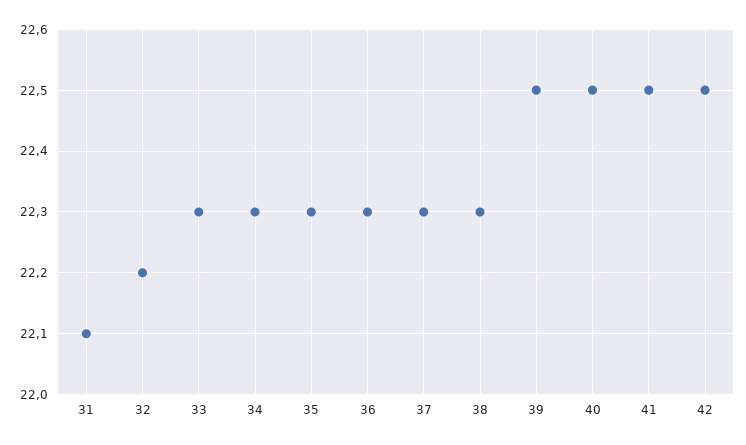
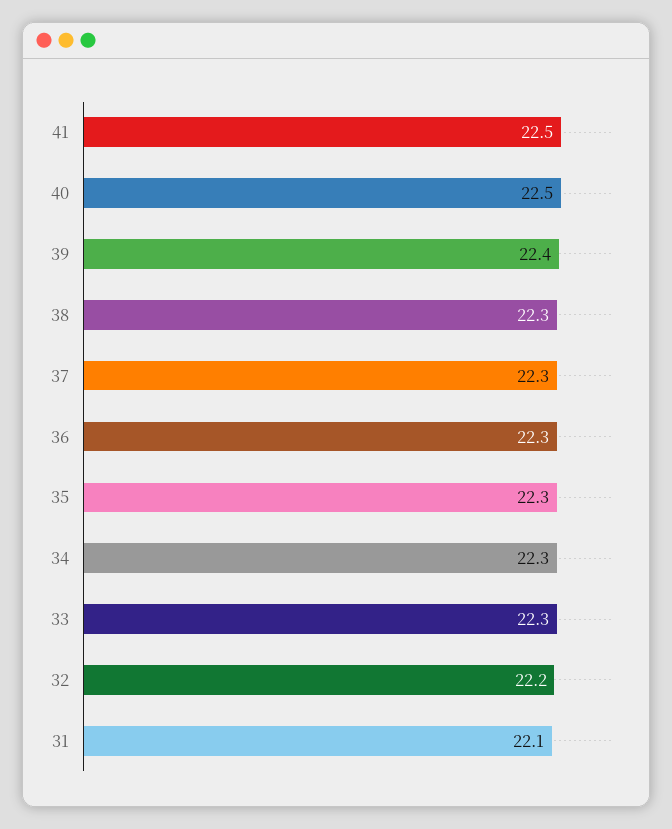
39: 22.5 -> 22.4
42: 22.5 -> none

